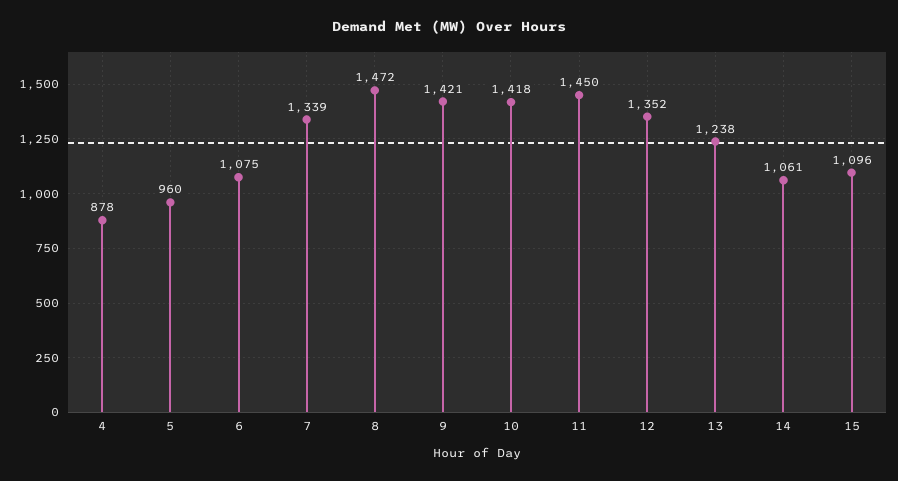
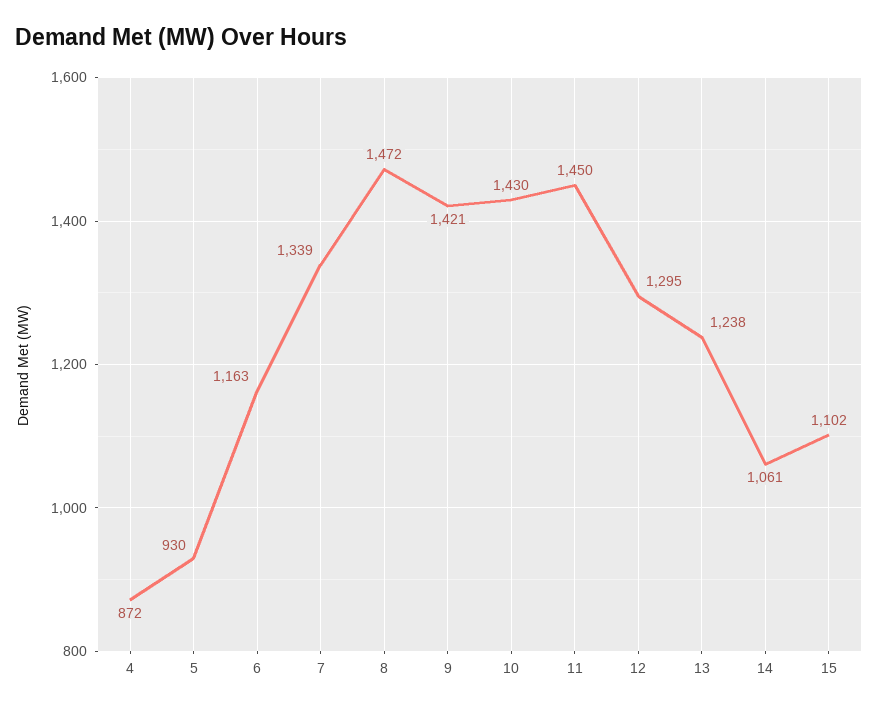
4: 878 -> 872
5: 960 -> 930
6: 1075 -> 1163
10: 1418 -> 1430
12: 1352 -> 1295
15: 1096 -> 1102

